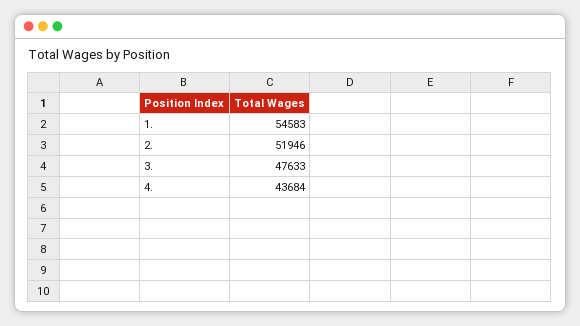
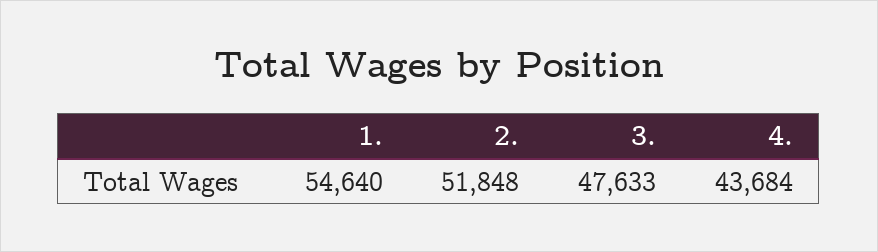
1.: 54583 -> 54640
2.: 51946 -> 51848

